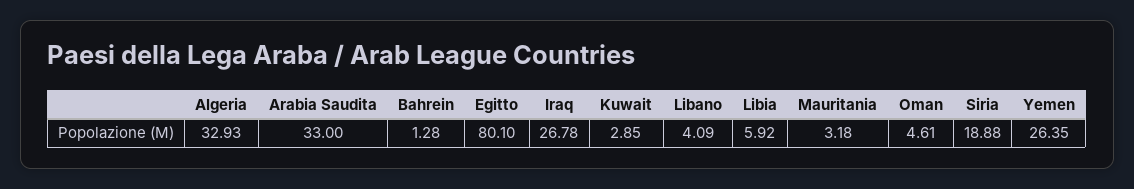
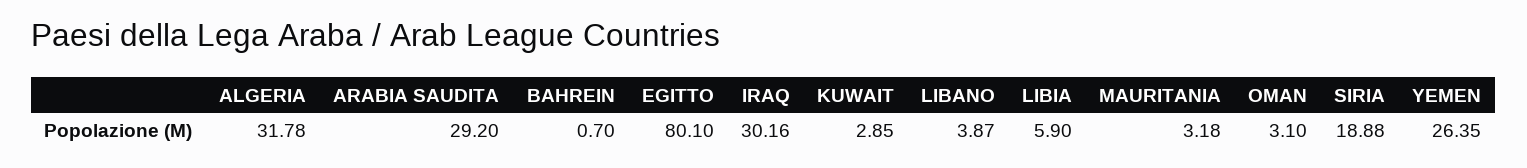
Algeria: 32.93 -> 31.78
Arabia Saudita: 33 -> 29.2
Bahrein: 1.28 -> 0.7
Iraq: 26.78 -> 30.16
Libano: 4.09 -> 3.87
Libia: 5.92 -> 5.9
Oman: 4.61 -> 3.1

